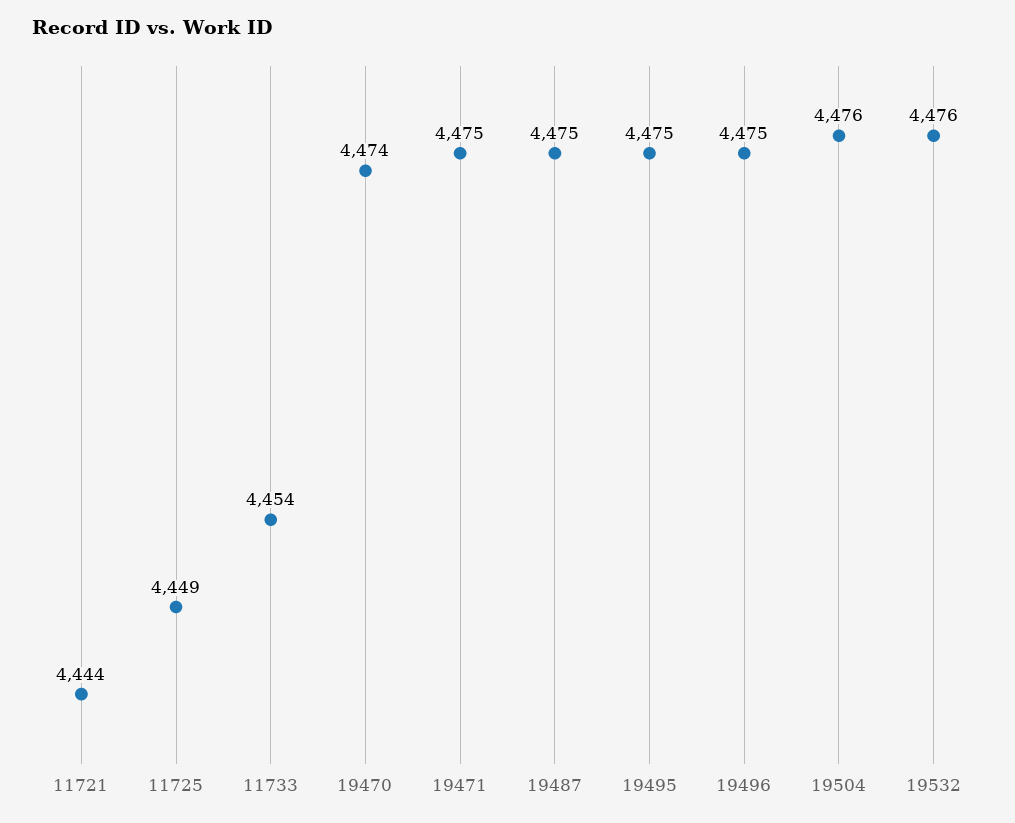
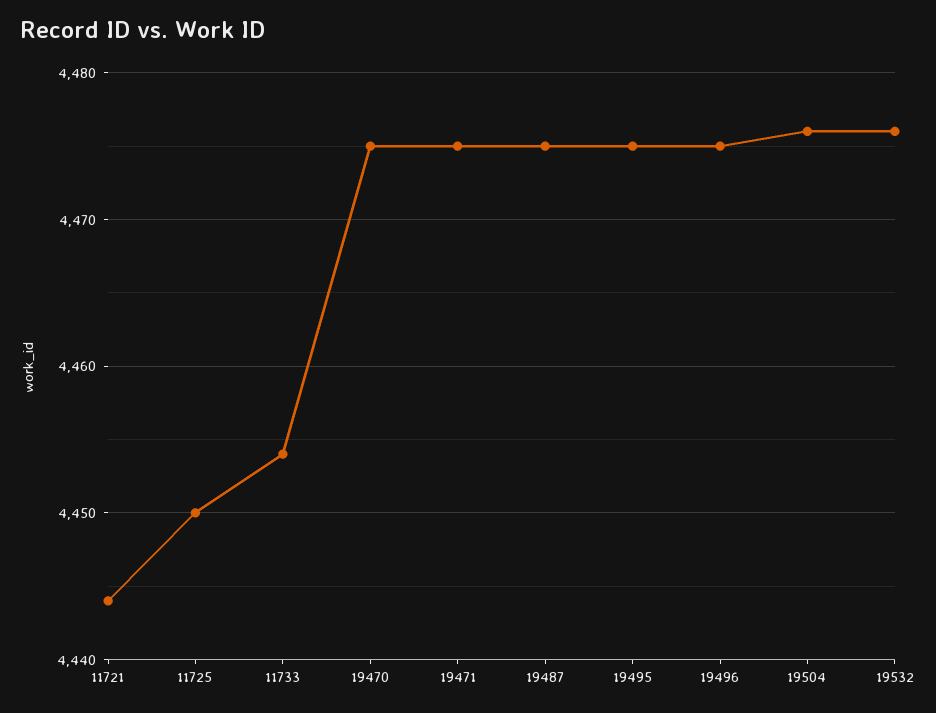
11725: 4449 -> 4450
19470: 4474 -> 4475

